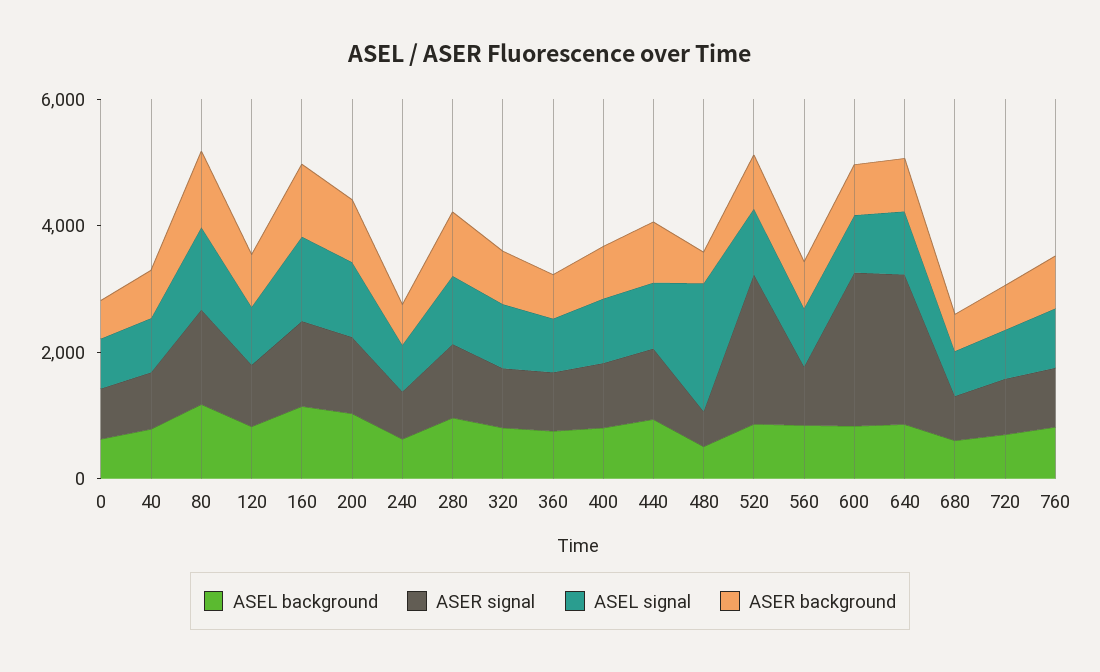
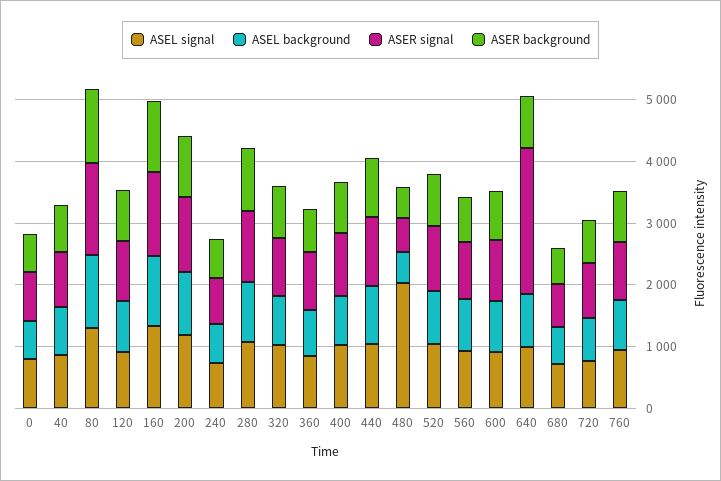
ASER signal, 520: 2500 -> 1000
ASER signal, 600: 2500 -> 1000

